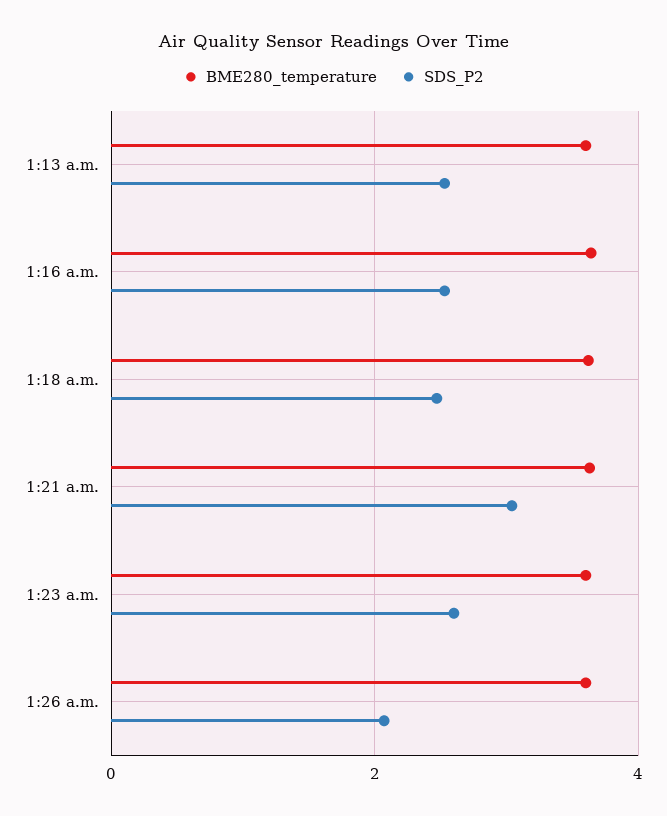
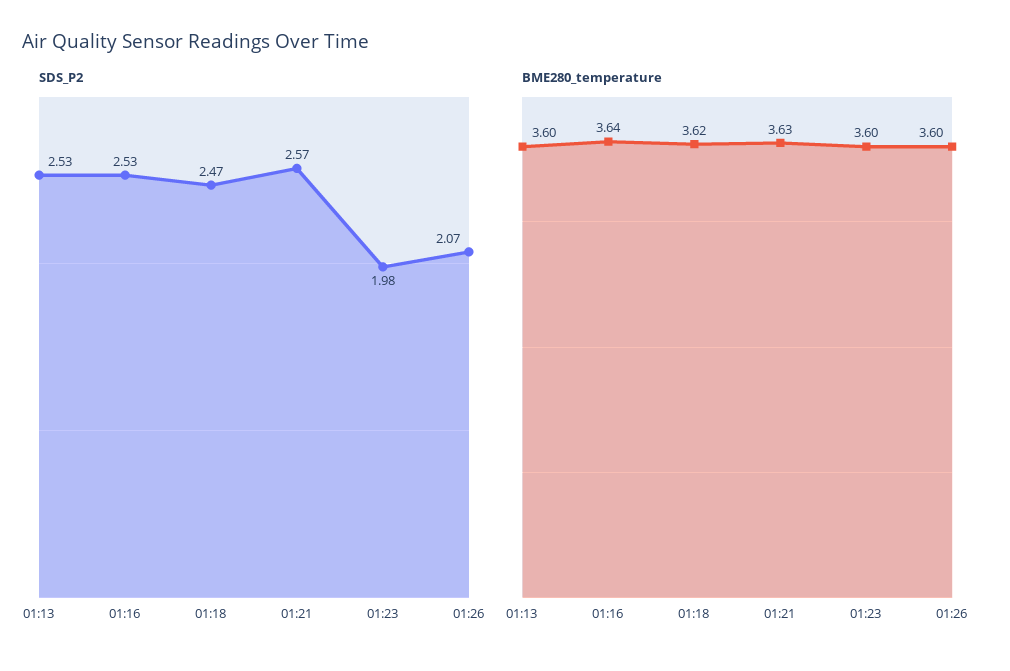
SDS_P2, 1:21 a.m.: 3 -> 2.57
SDS_P2, 1:23 a.m.: 2.6 -> 1.98

